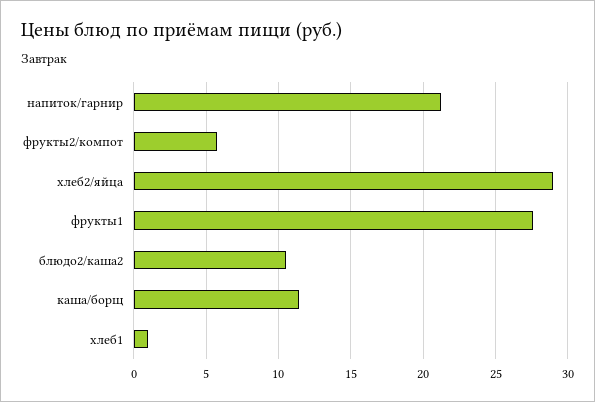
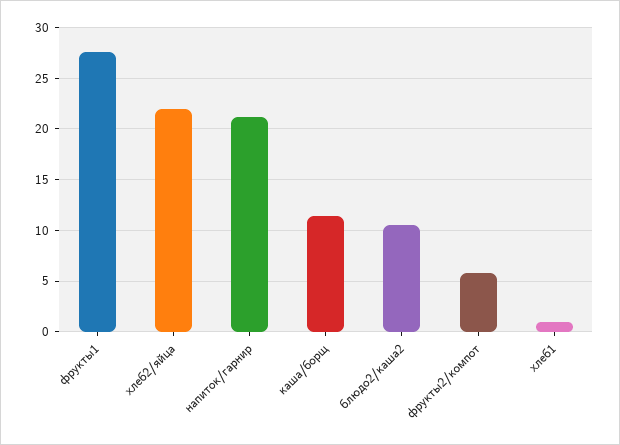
хлеб2/яйца: 29 -> 22

